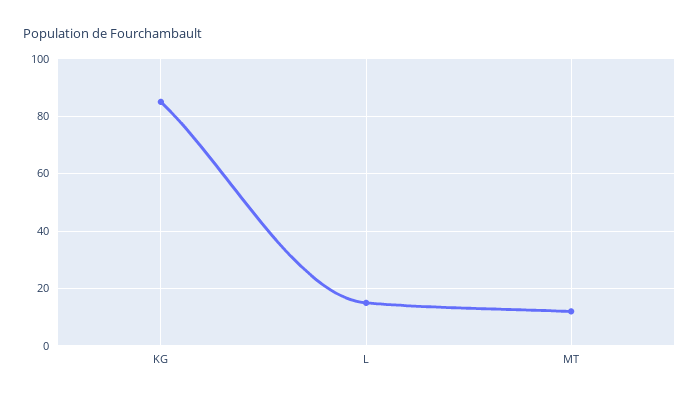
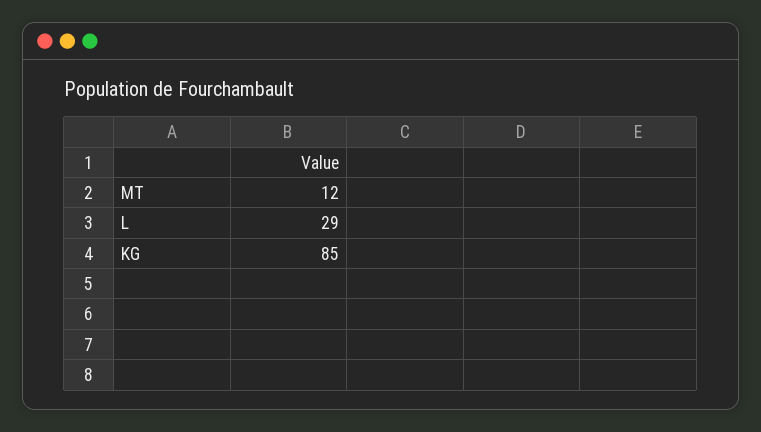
L: 15 -> 29

